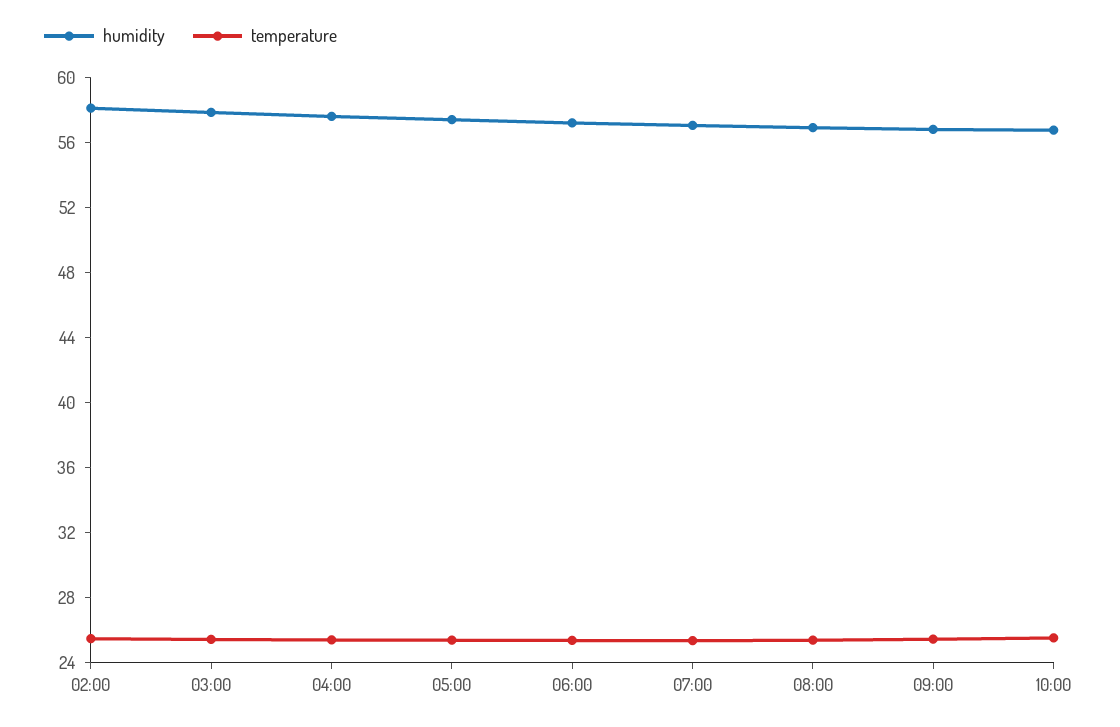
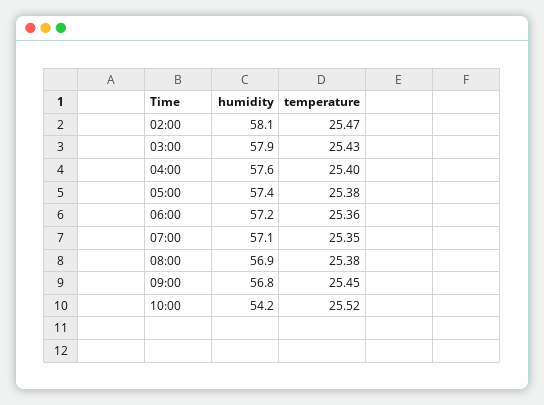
humidity, 10:00: 57 -> 54.2

